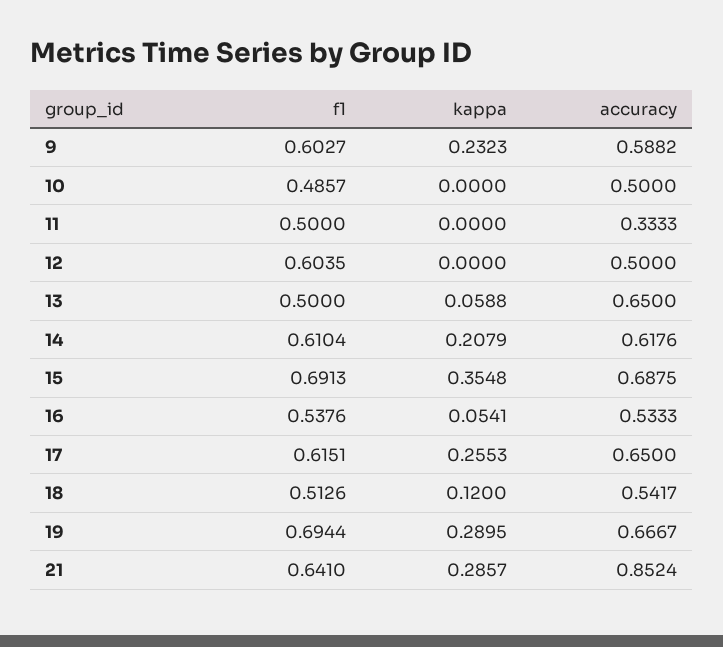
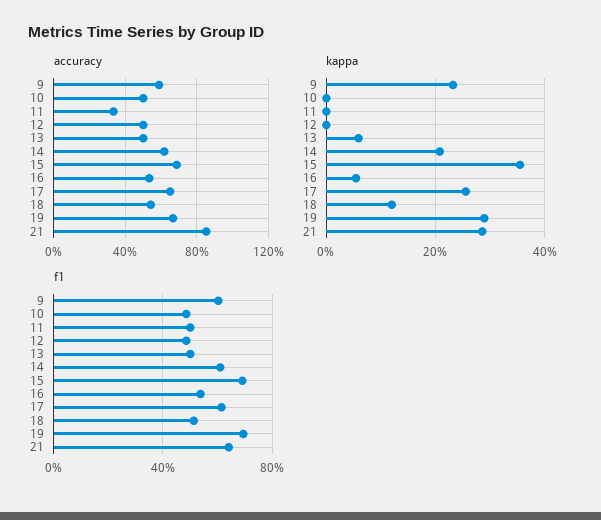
f1, 12: 0.6035 -> 0.5
accuracy, 13: 0.65 -> 0.5

